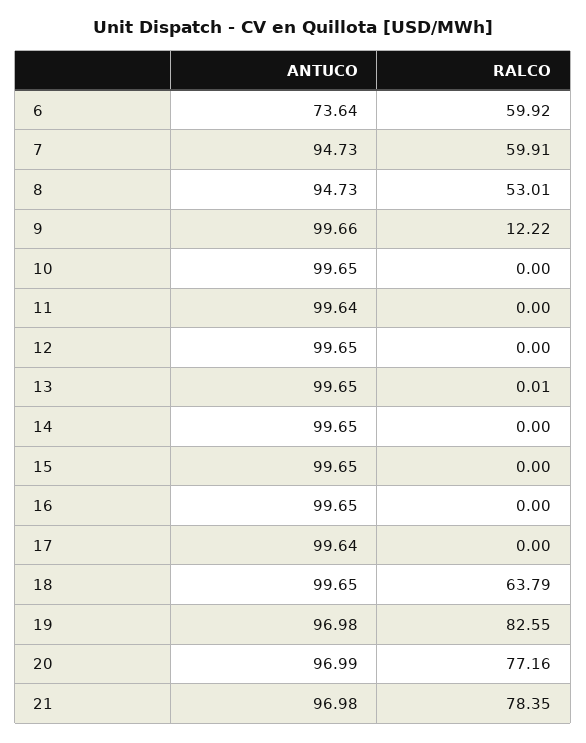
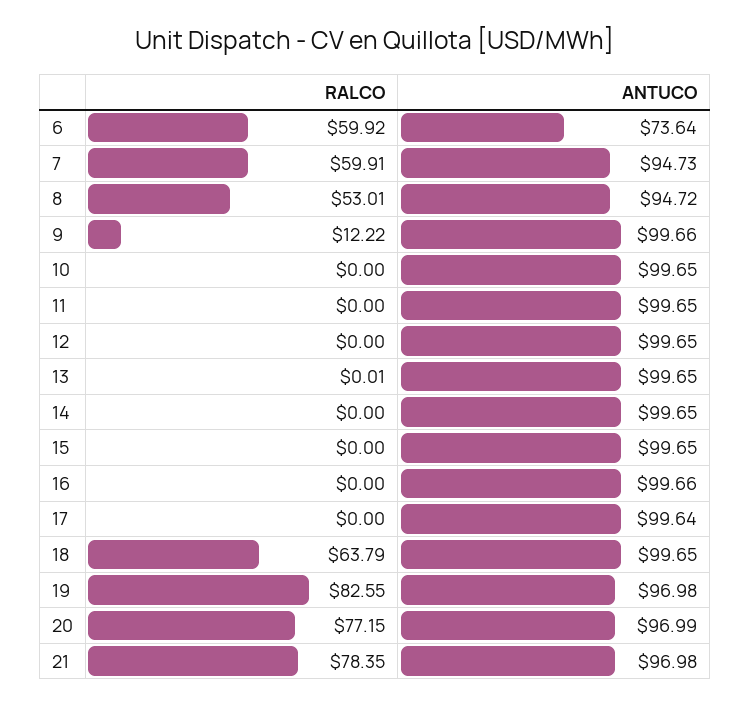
ANTUCO, 8: 94.73 -> 94.72
ANTUCO, 11: 99.64 -> 99.65
ANTUCO, 16: 99.65 -> 99.66
RALCO, 20: 77.16 -> 77.15

